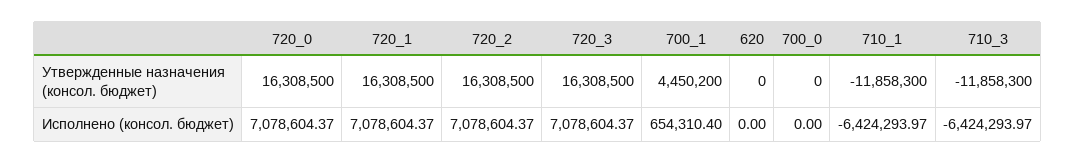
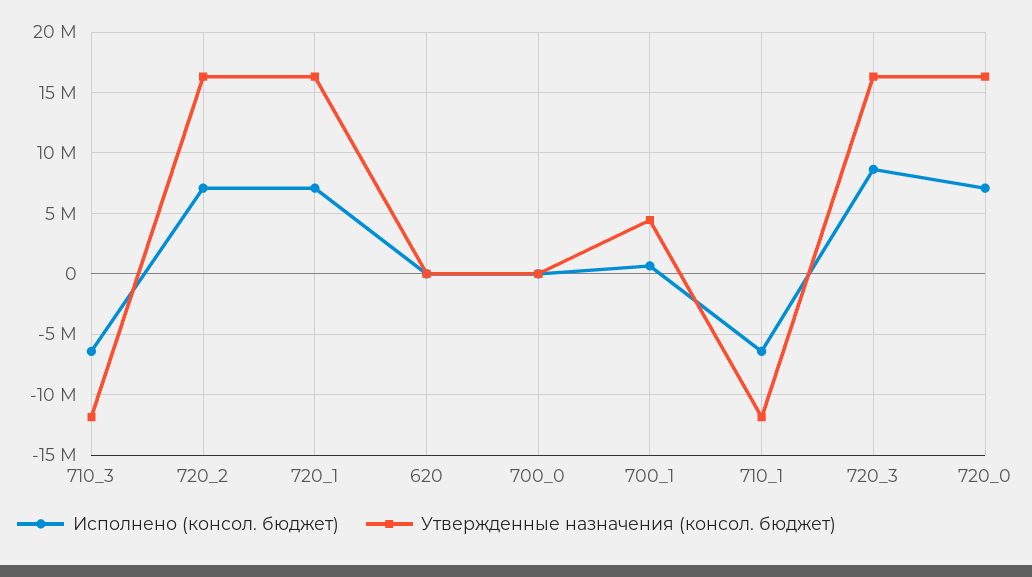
Исполнено (консол. бюджет), 720_3: 7078604.37 -> 8500000

